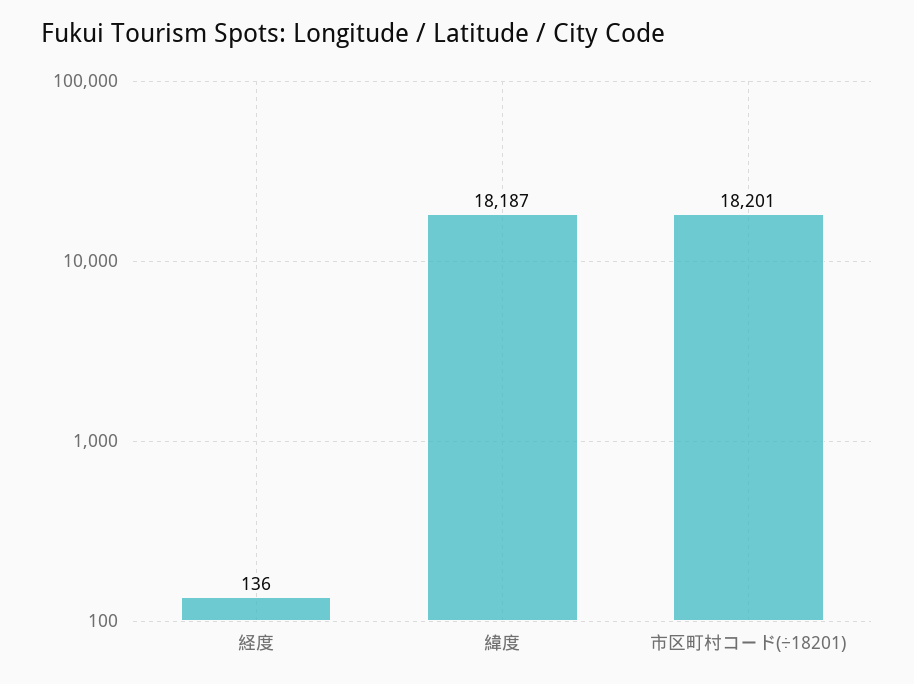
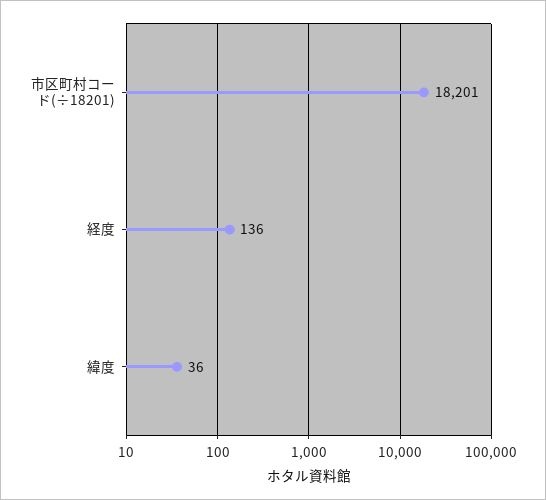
緯度: 18187 -> 36

